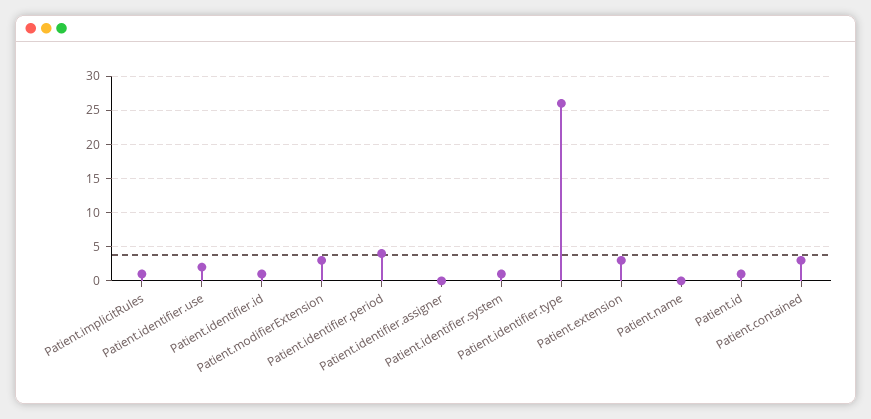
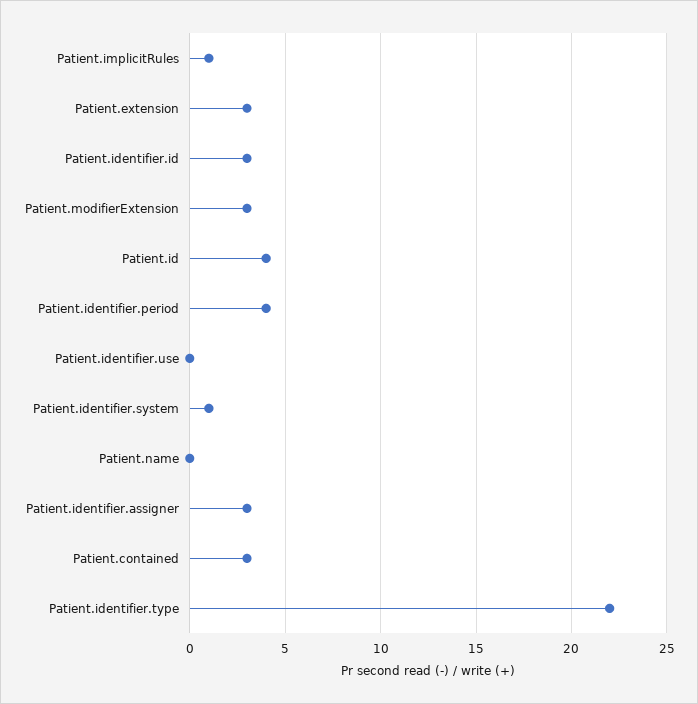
Patient.identifier.use: 2 -> 0
Patient.identifier.id: 1 -> 3
Patient.identifier.assigner: 0 -> 3
Patient.identifier.type: 26 -> 22
Patient.id: 1 -> 4

